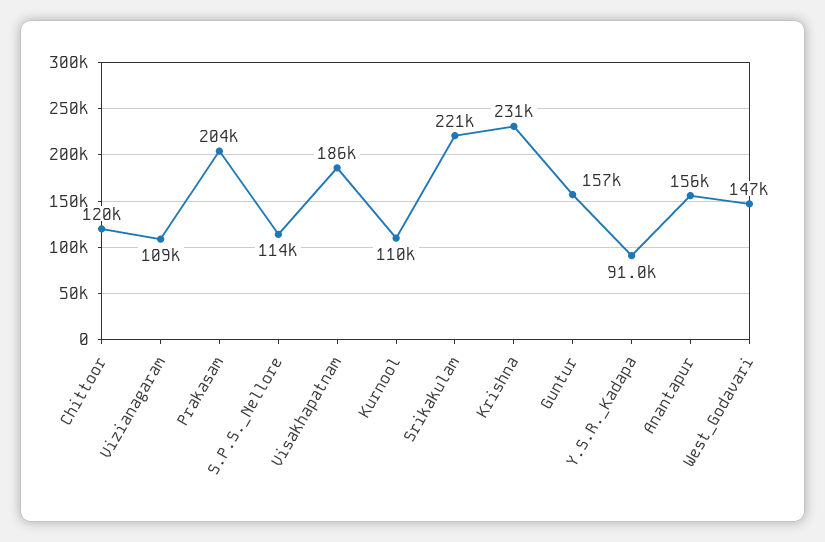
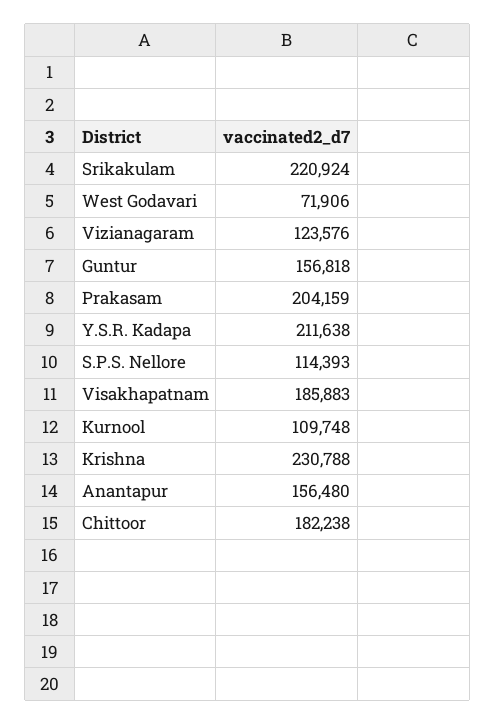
Chittoor: 120000 -> 182238
Vizianagaram: 109000 -> 123576
Y.S.R._Kadapa: 91000 -> 211638
West_Godavari: 147000 -> 71906

